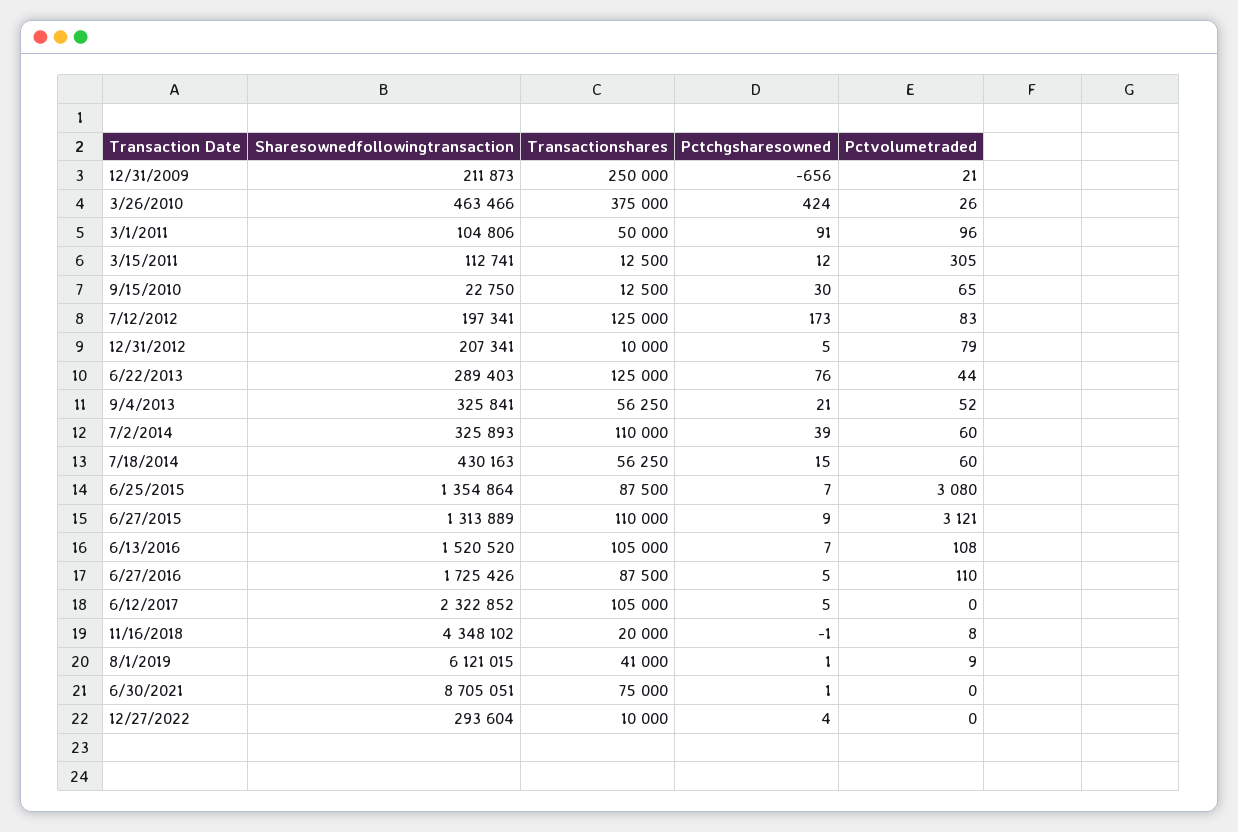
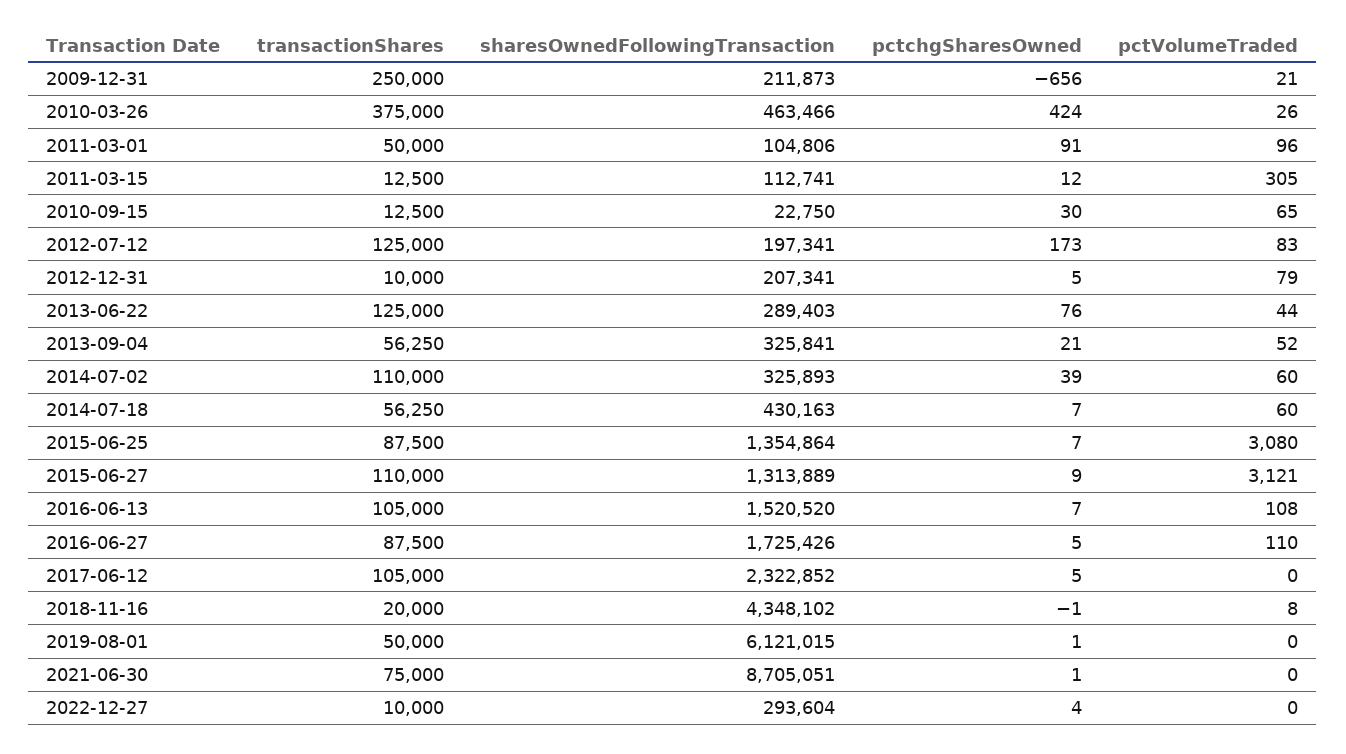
Pctchgsharesowned, 7/18/2014: 15 -> 7
Transactionshares, 8/1/2019: 41000 -> 50000
Pctvolumetraded, 8/1/2019: 9 -> 0

